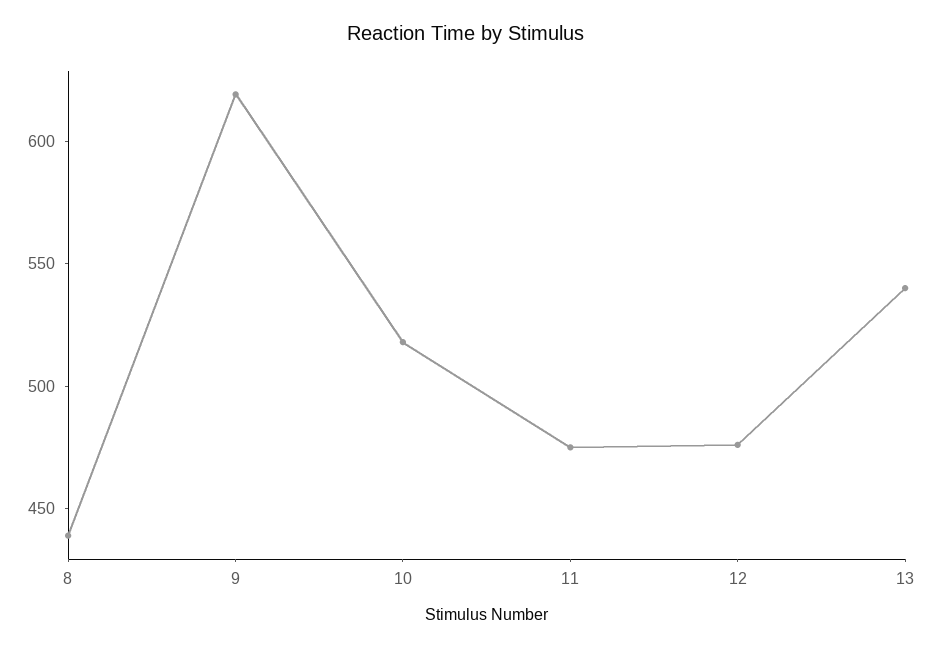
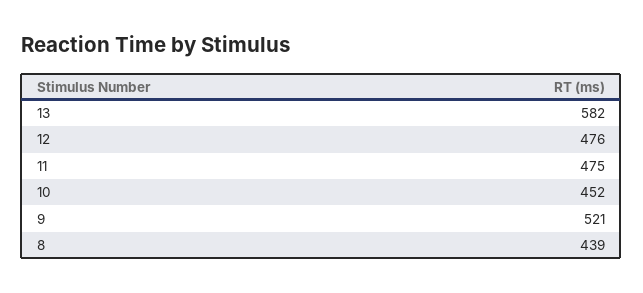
9: 620 -> 521
10: 520 -> 452
13: 540 -> 582

